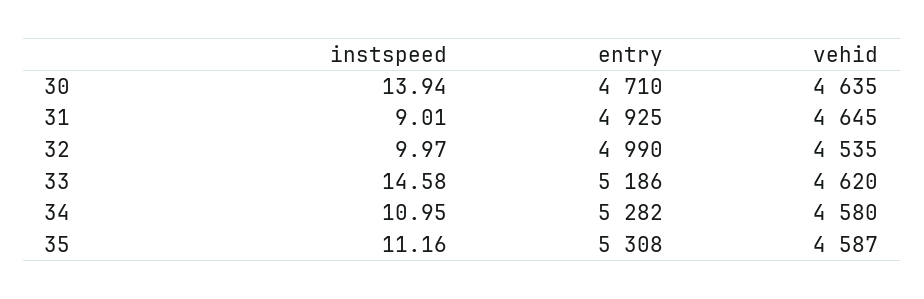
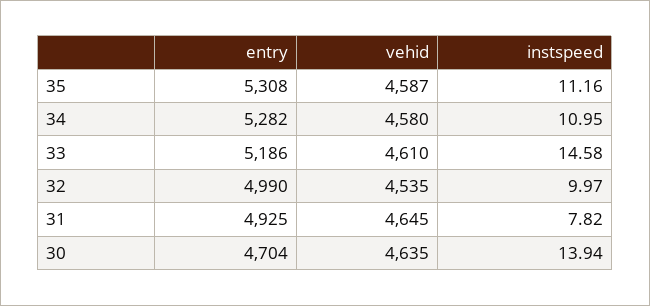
entry, 30: 4710 -> 4704
instspeed, 31: 9.01 -> 7.82
vehid, 33: 4620 -> 4610

